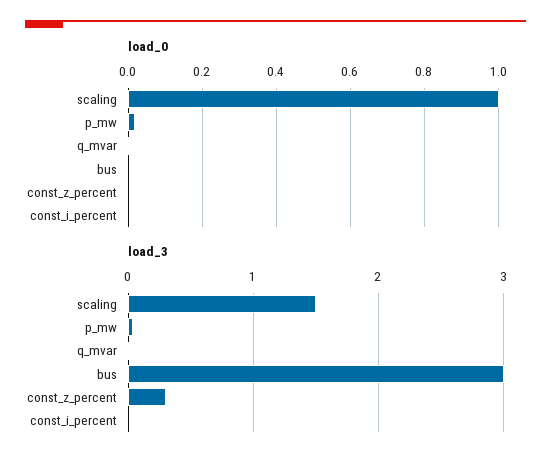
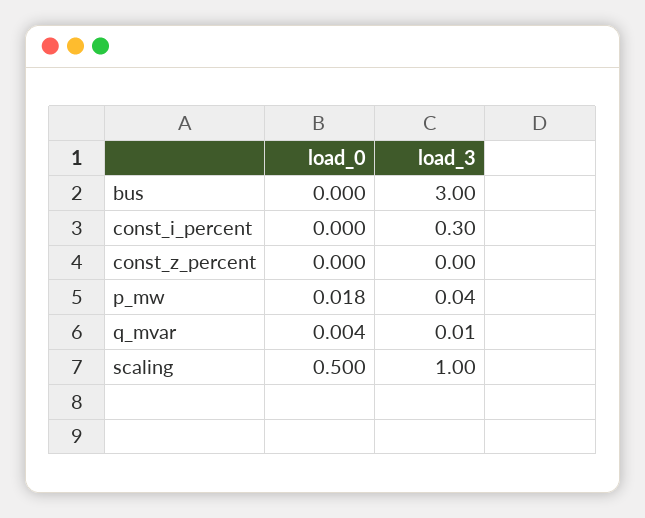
load_0, scaling: 1 -> 0.5
load_3, scaling: 1.5 -> 1
load_3, const_z_percent: 0.3 -> 0
load_3, const_i_percent: 0 -> 0.3

